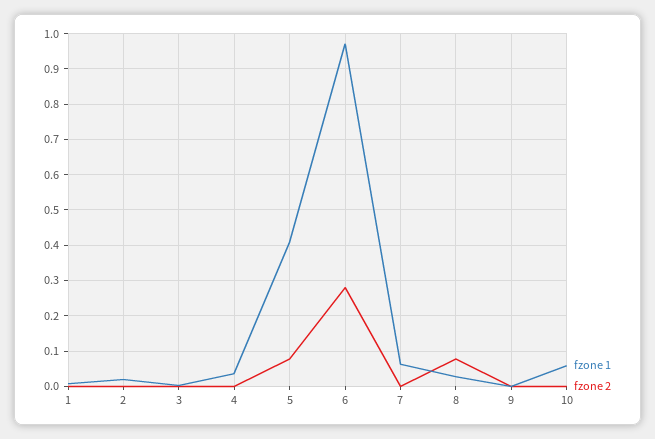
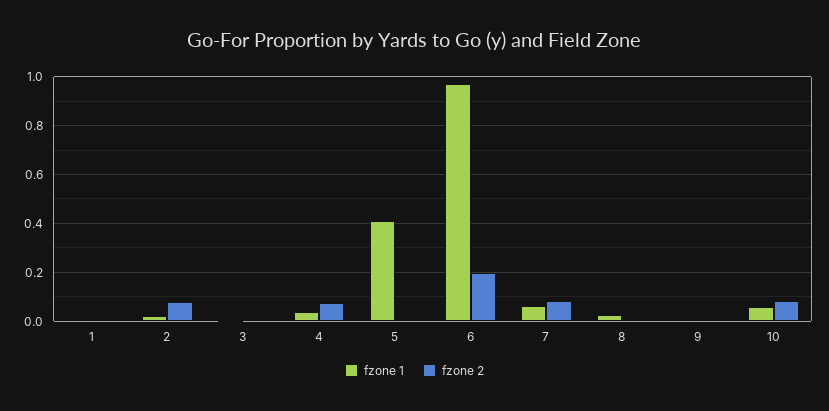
fzone 2, 2: 0 -> 0.075
fzone 2, 4: 0 -> 0.075
fzone 2, 5: 0.08 -> 0
fzone 2, 6: 0.28 -> 0.2
fzone 2, 7: 0 -> 0.075
fzone 2, 8: 0.08 -> 0
fzone 2, 10: 0 -> 0.075

